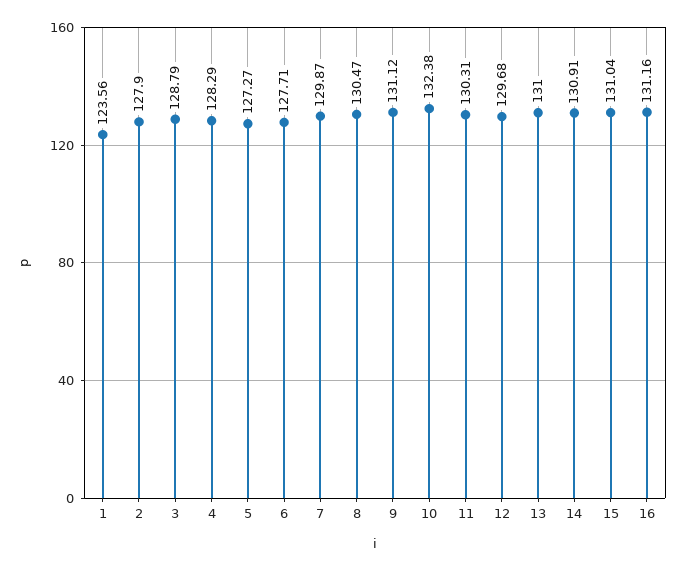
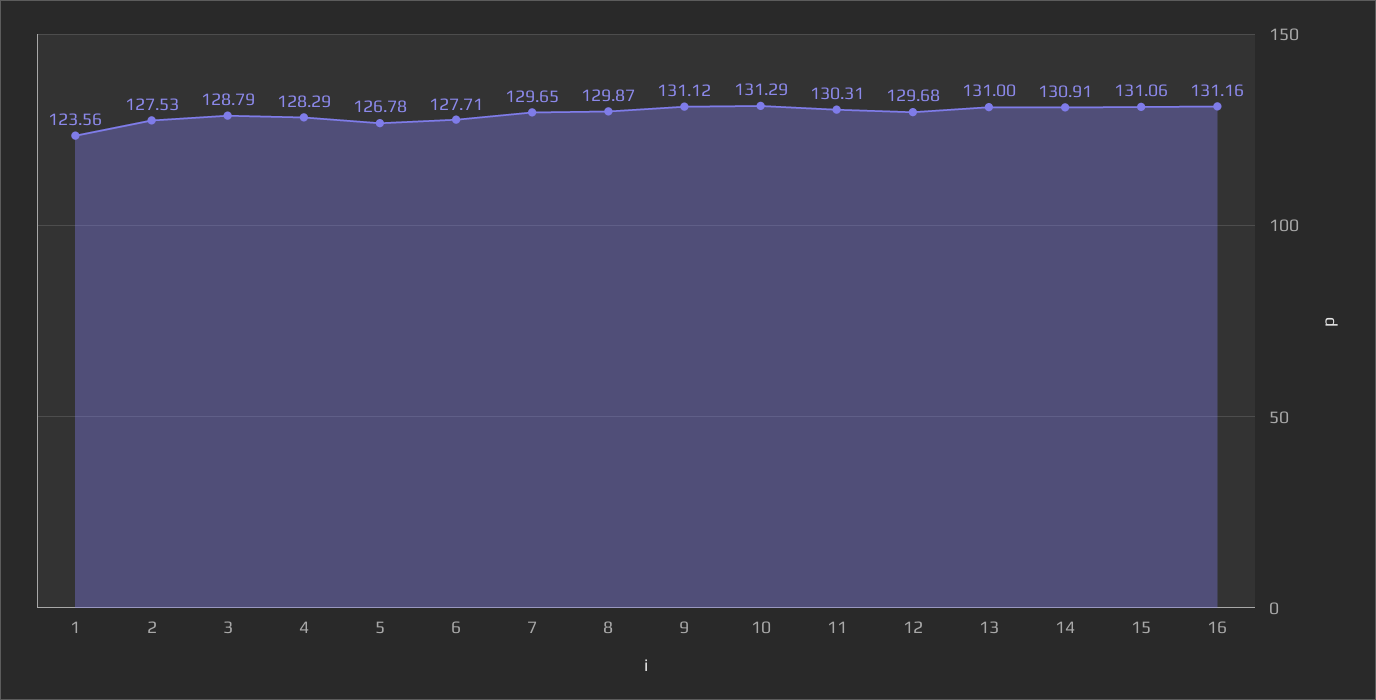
2: 127.9 -> 127.53
5: 127.27 -> 126.78
7: 129.87 -> 129.65
8: 130.47 -> 129.87
10: 132.38 -> 131.29
15: 131.04 -> 131.06

